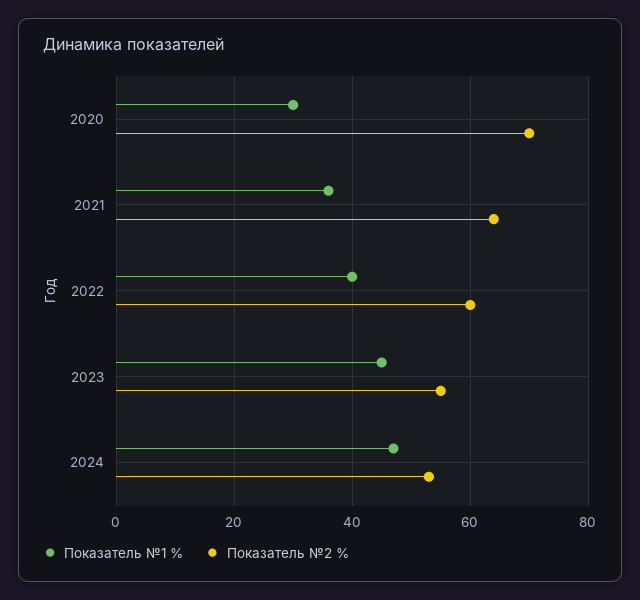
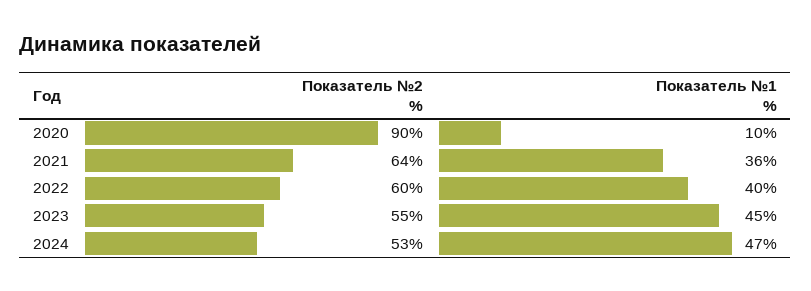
Показатель №1 %, 2020: 30 -> 10
Показатель №2 %, 2020: 70 -> 90

